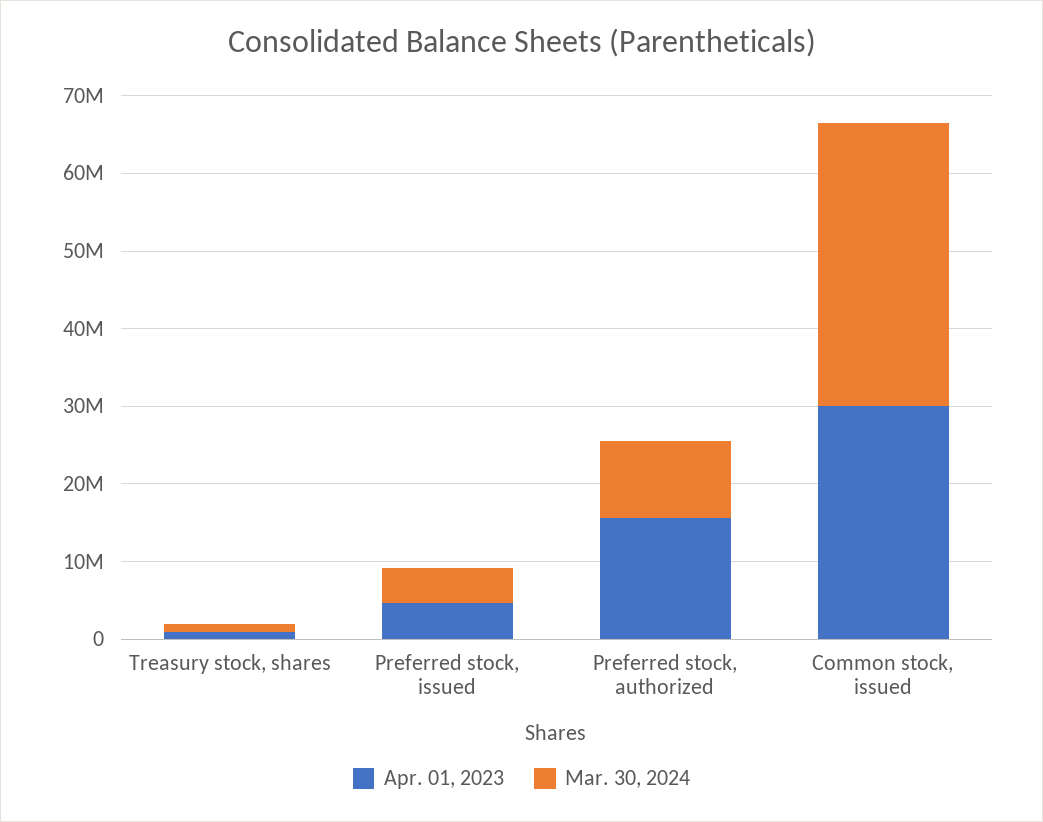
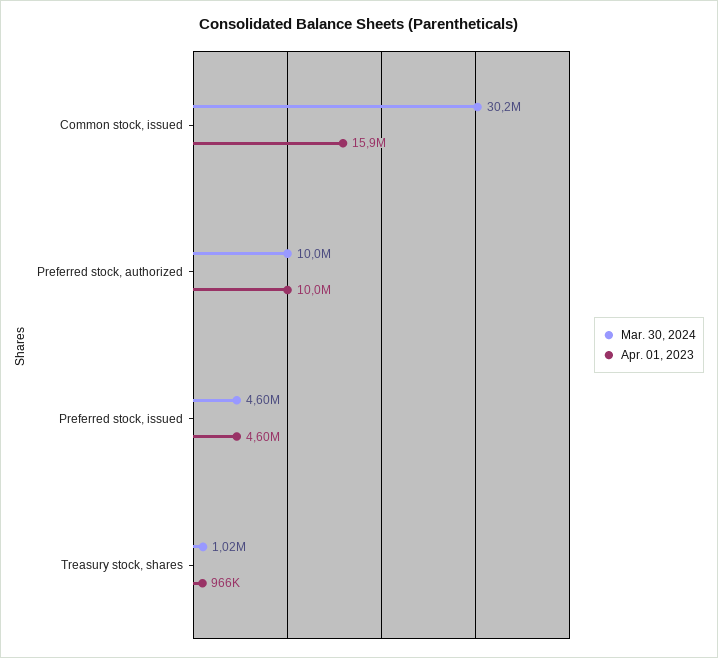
Apr. 01, 2023, Preferred stock, authorized: 16000000 -> 10000000
Apr. 01, 2023, Common stock, issued: 30000000 -> 15900000
Mar. 30, 2024, Common stock, issued: 36000000 -> 30200000

